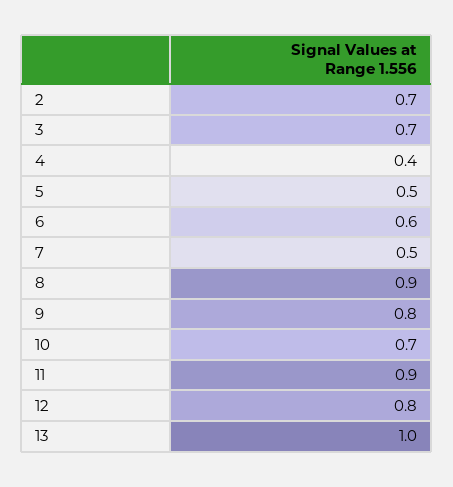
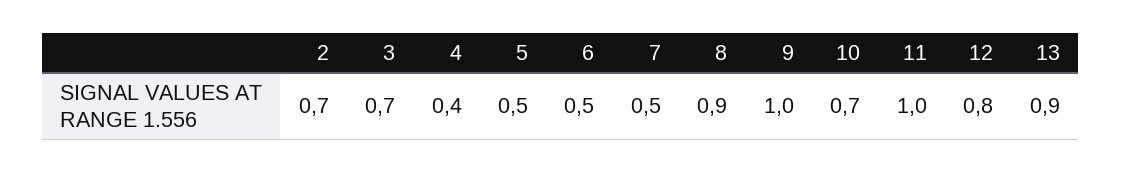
6: 0.6 -> 0.5
9: 0.8 -> 1
11: 0.9 -> 1
13: 1 -> 0.9

